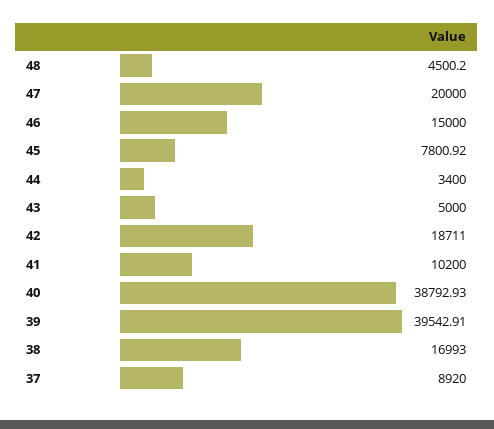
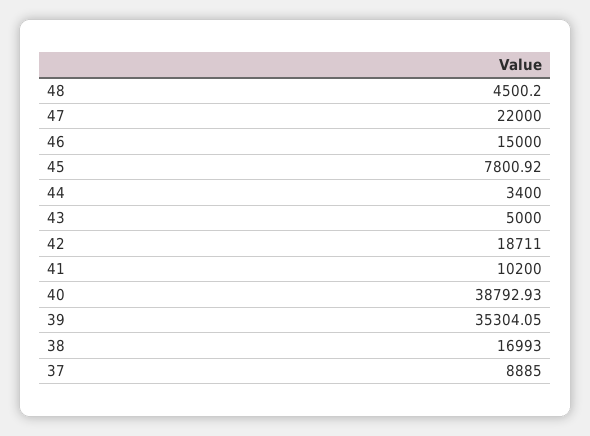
47: 20000 -> 22000
39: 39542.91 -> 35304.05
37: 8920 -> 8885

